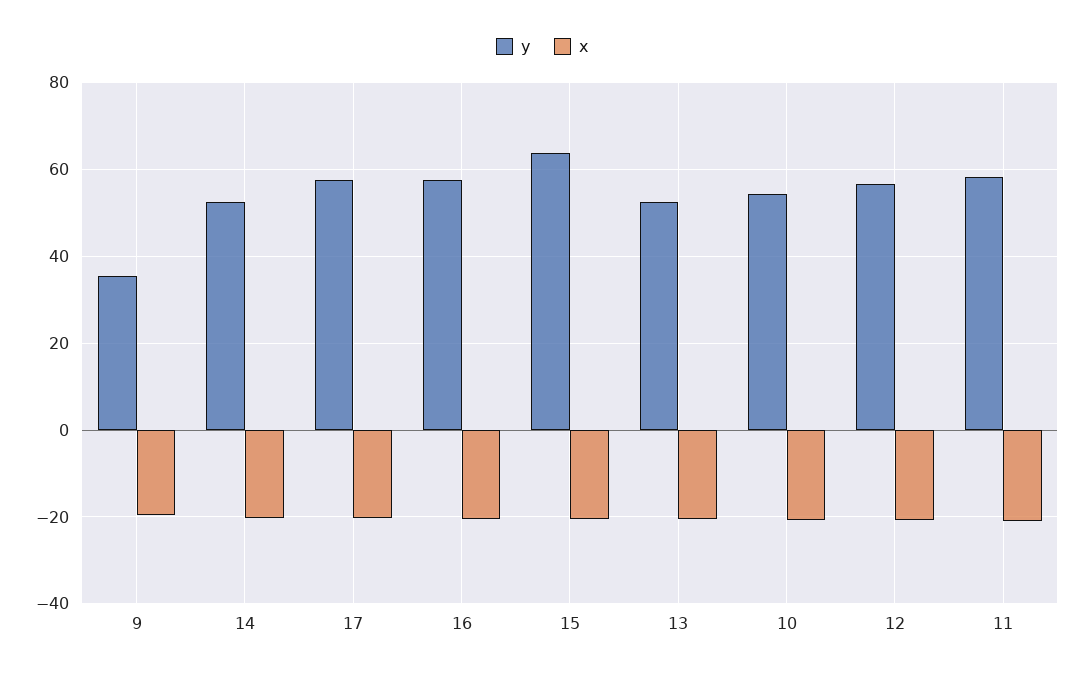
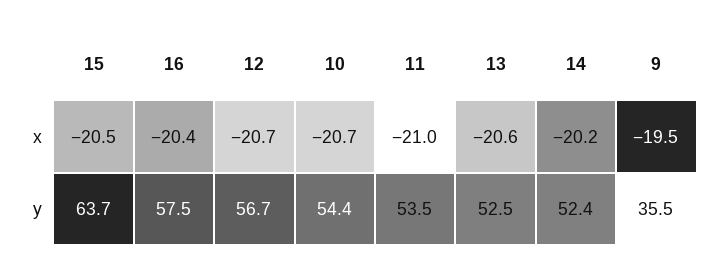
y, 17: 58 -> none
x, 17: -20 -> none
y, 11: 58 -> 53.5

